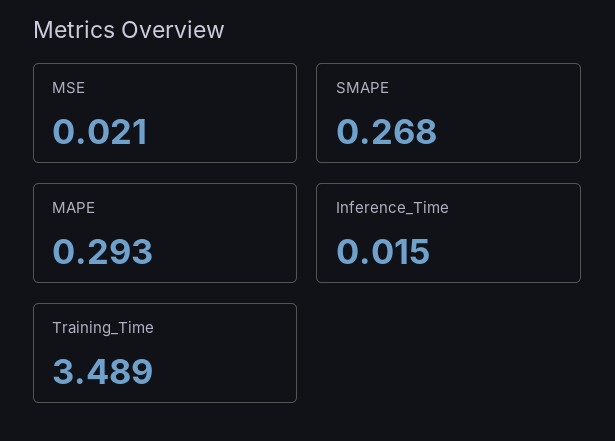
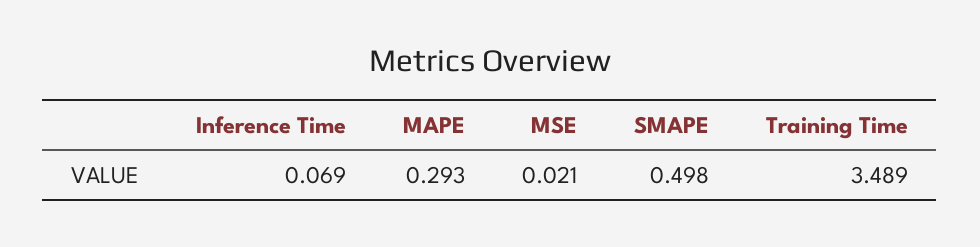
SMAPE: 0.268 -> 0.498
Inference_Time: 0.015 -> 0.069

